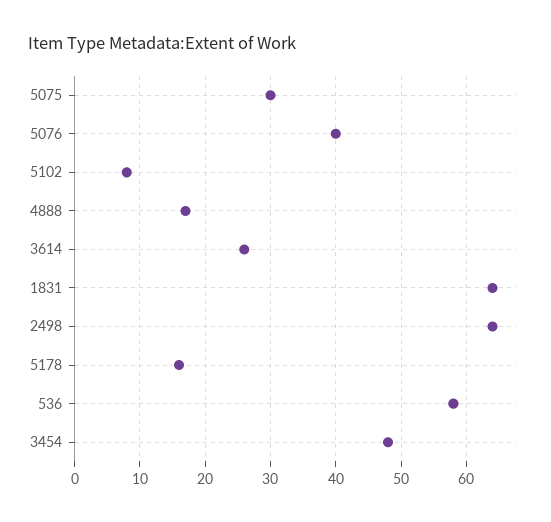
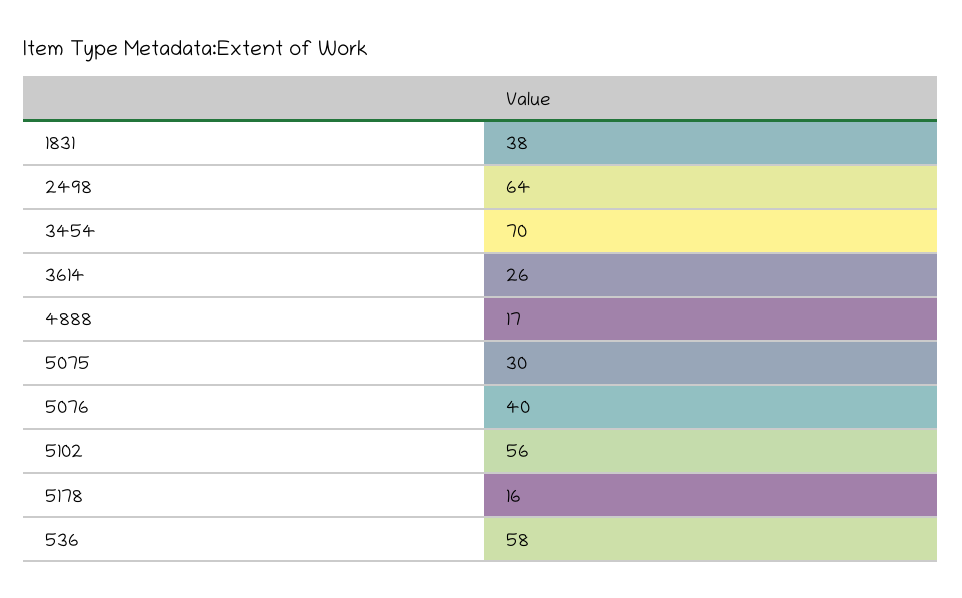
5102: 8 -> 56
1831: 64 -> 38
3454: 48 -> 70

